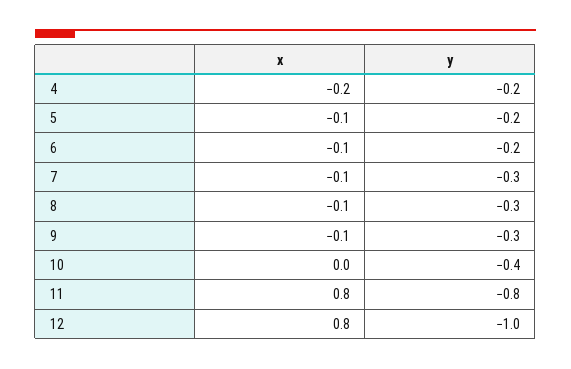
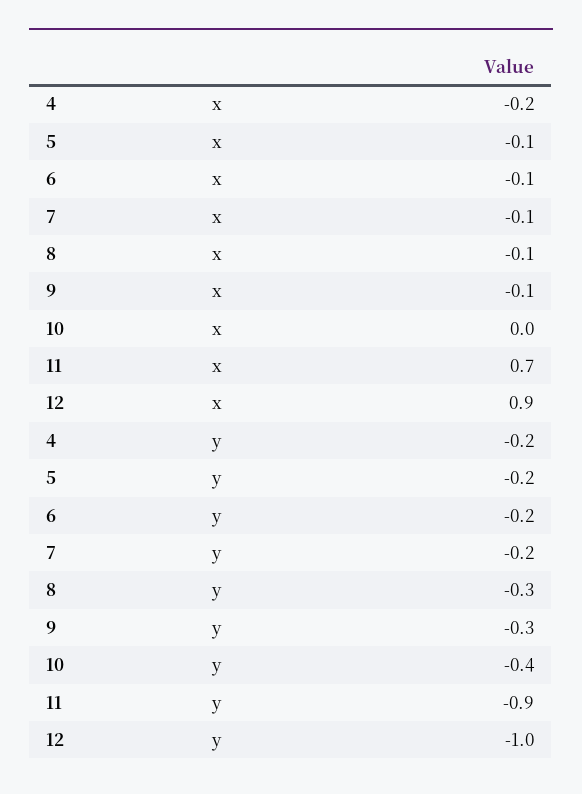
y, 7: -0.3 -> -0.2
x, 11: 0.8 -> 0.7
y, 11: -0.8 -> -0.9
x, 12: 0.8 -> 0.9

